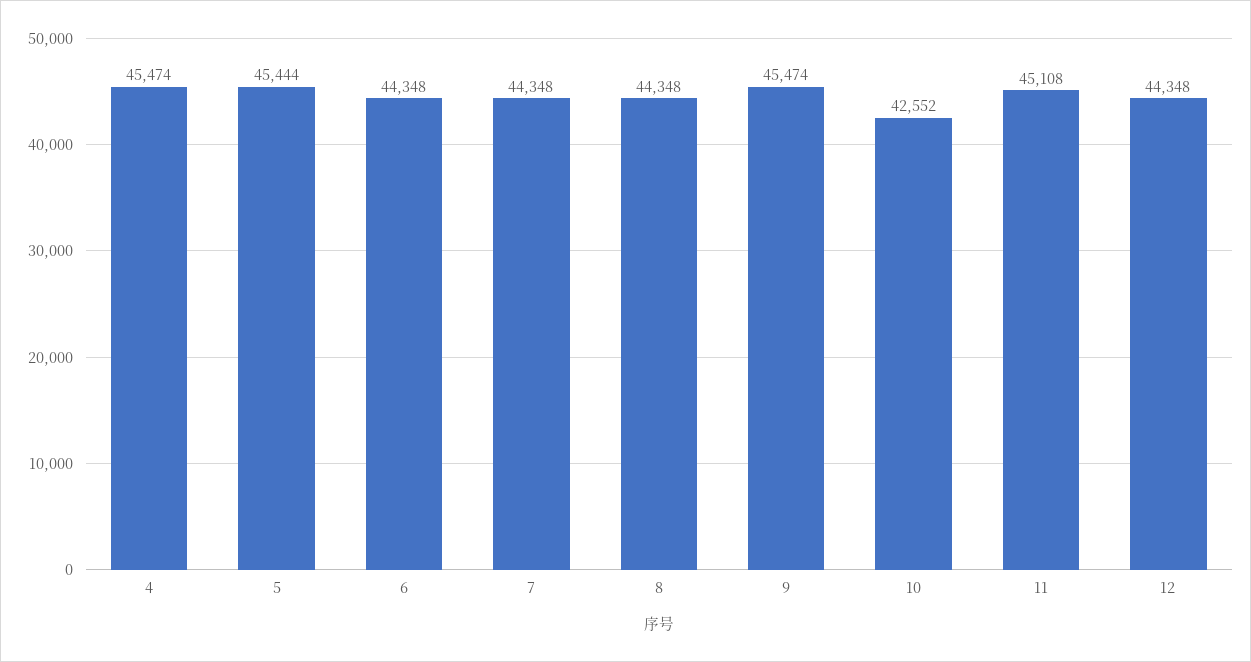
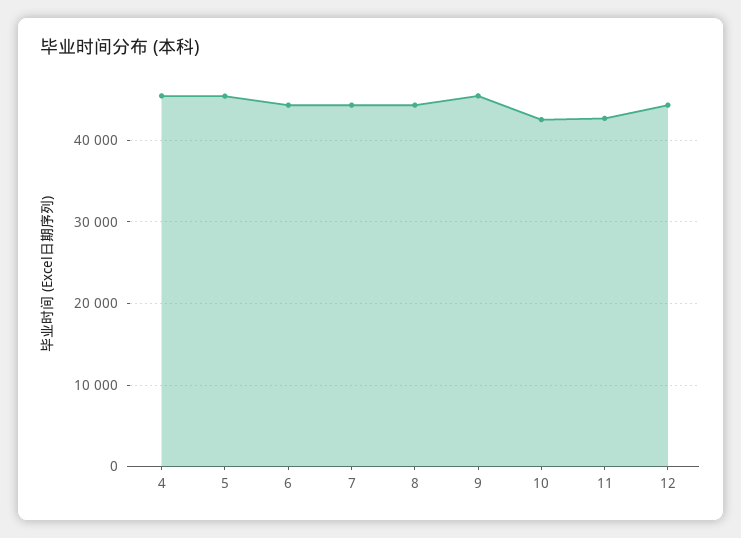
11: 45108 -> 43000

